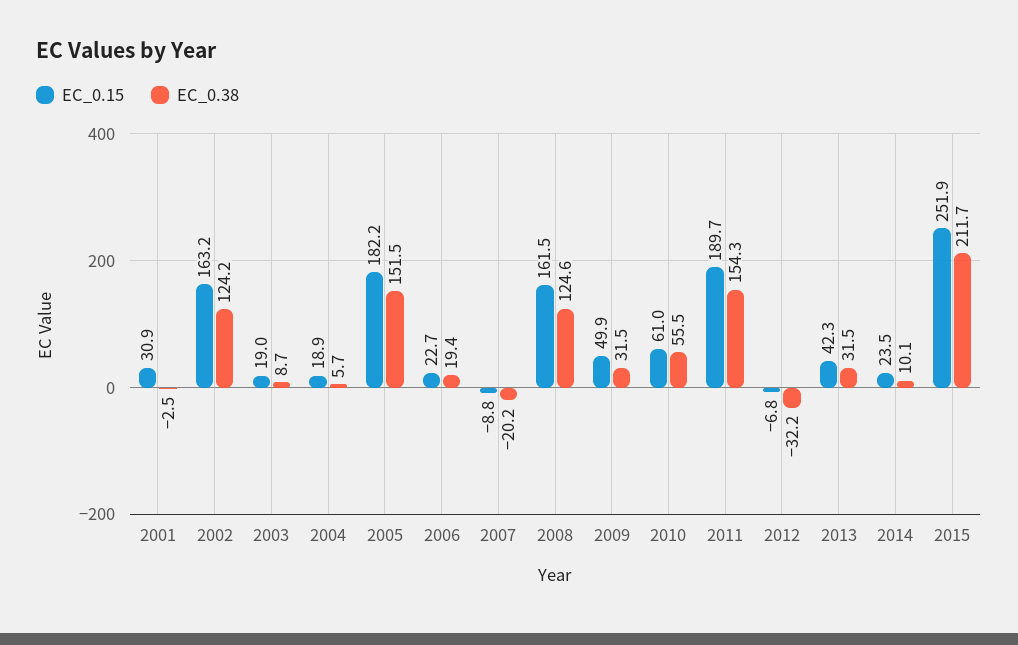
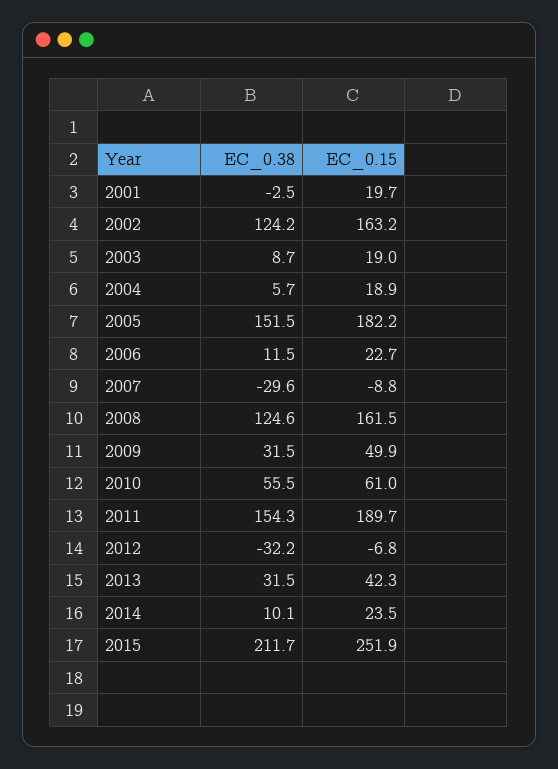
EC_0.15, 2001: 30.9 -> 19.7
EC_0.38, 2006: 19.4 -> 11.5
EC_0.38, 2007: -20.2 -> -29.6

